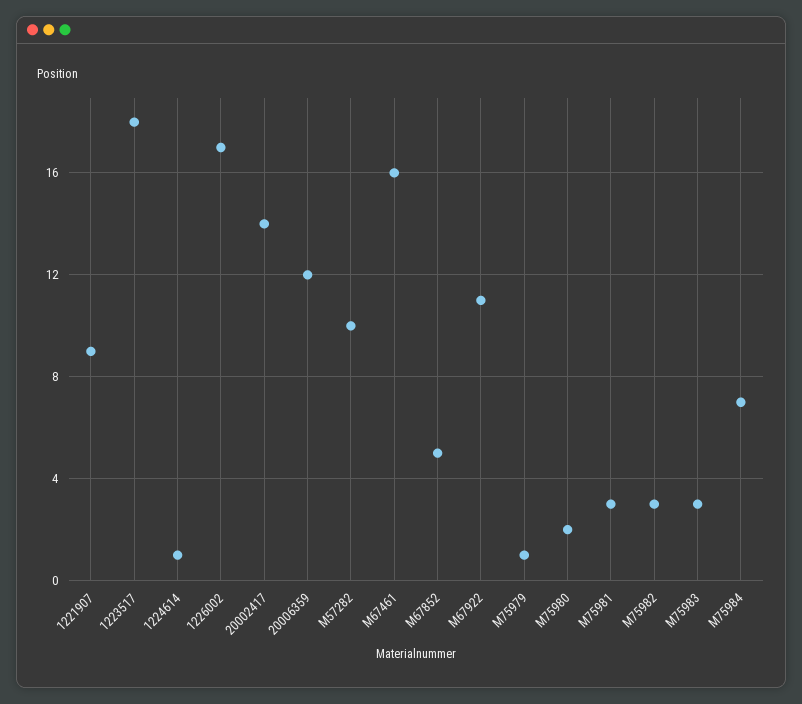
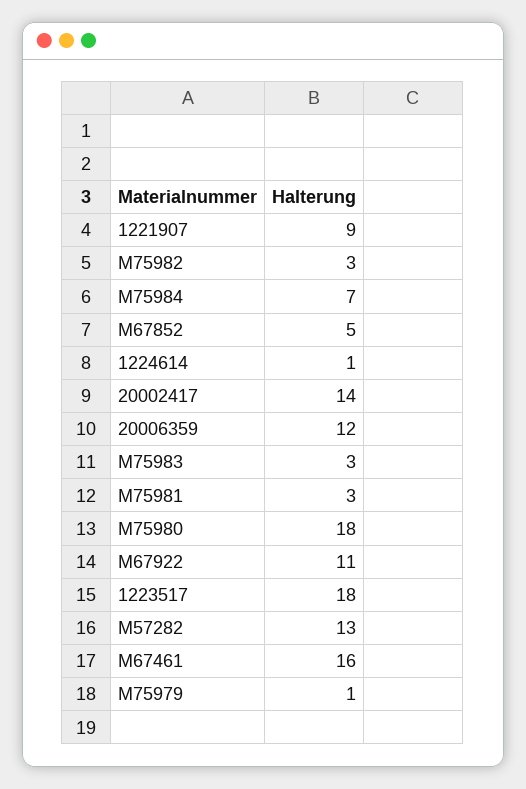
1226002: 17 -> none
M57282: 10 -> 13
M75980: 2 -> 18

